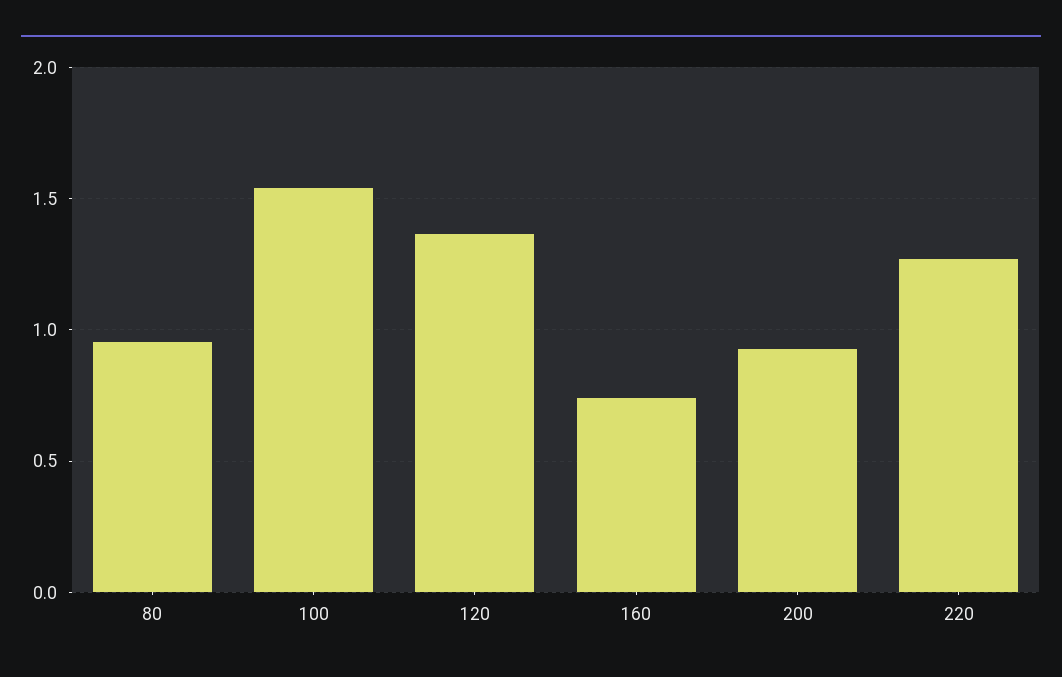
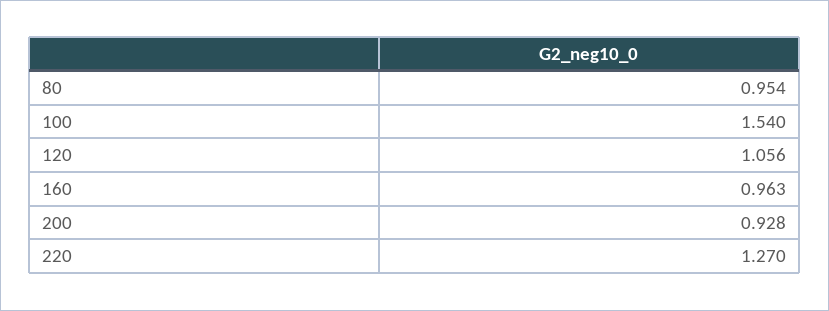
120: 1.35 -> 1.056
160: 0.75 -> 0.963

